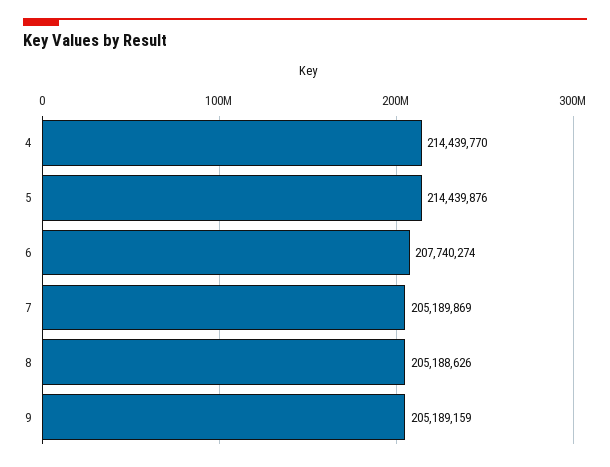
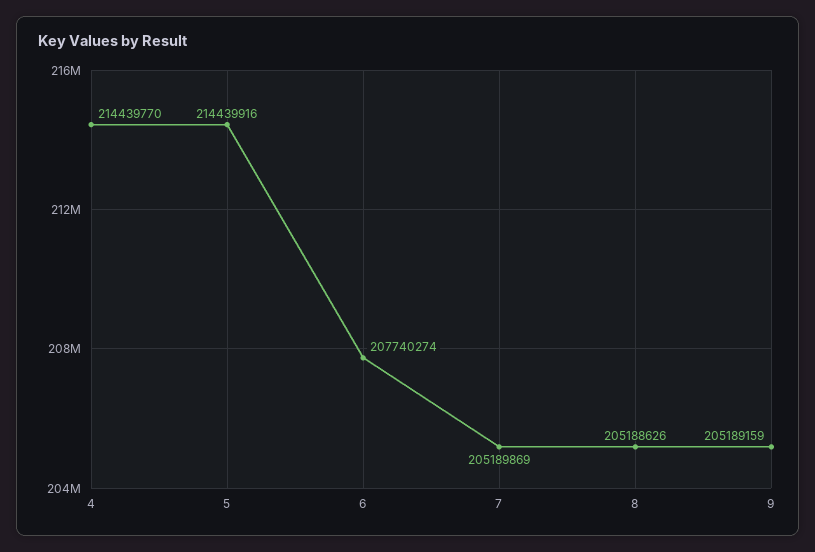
5: 214439876 -> 214439916

